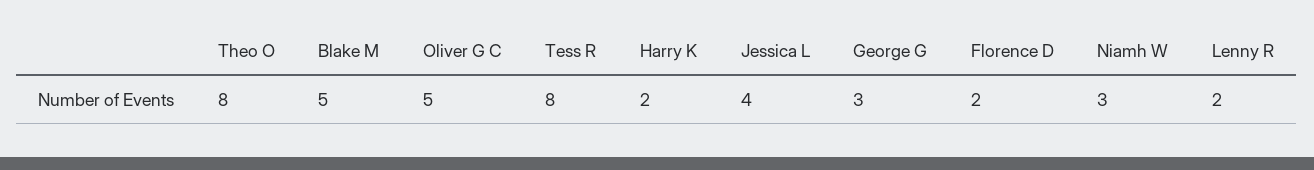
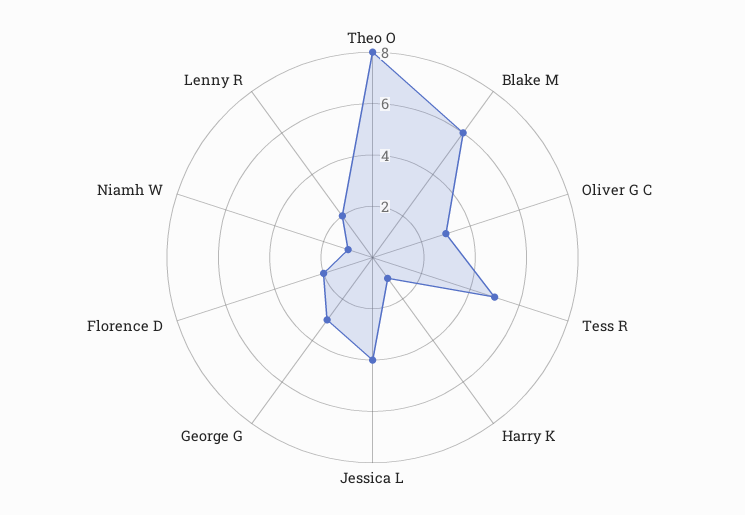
Blake M: 5 -> 6
Oliver G C: 5 -> 3
Tess R: 8 -> 5
Harry K: 2 -> 1
Niamh W: 3 -> 1

